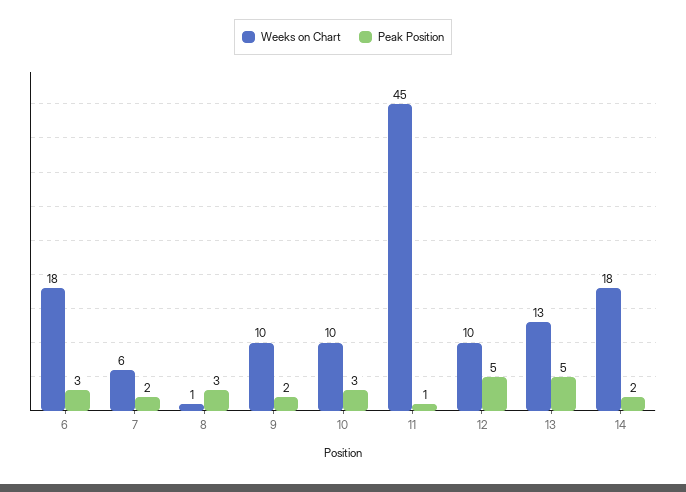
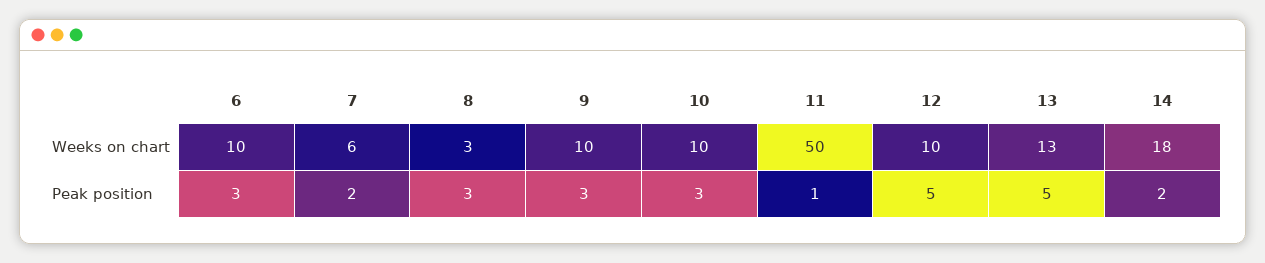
Weeks on Chart, 6: 18 -> 10
Weeks on Chart, 8: 1 -> 3
Peak Position, 9: 2 -> 3
Weeks on Chart, 11: 45 -> 50

